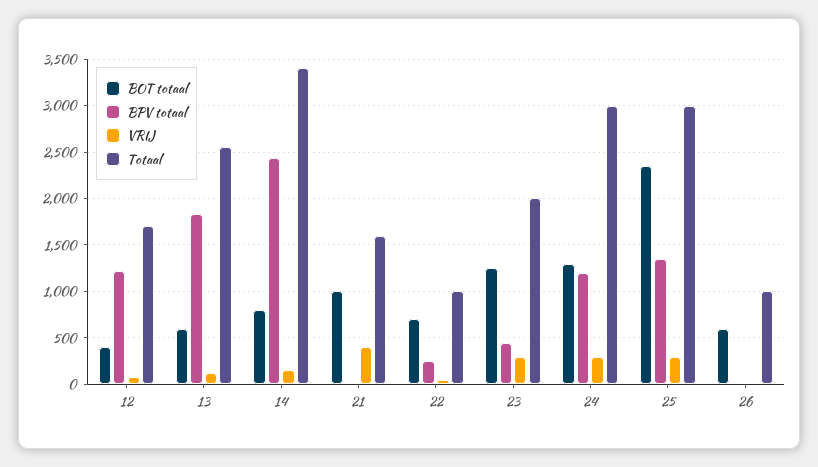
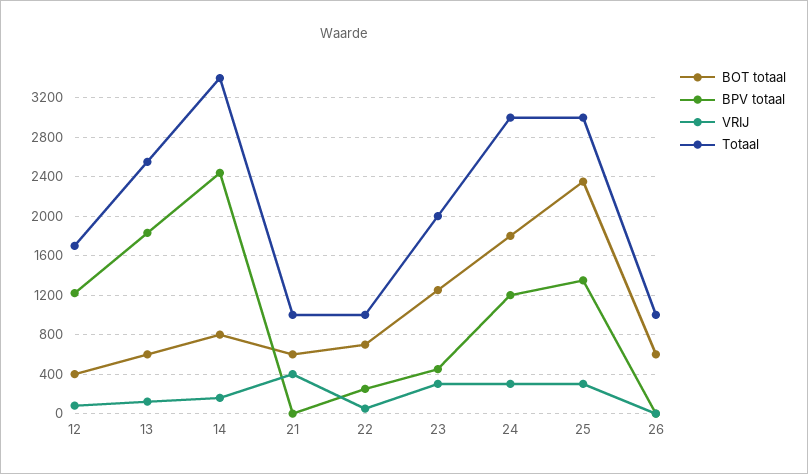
BOT totaal, 21: 1000 -> 600
Totaal, 21: 1600 -> 1000
BOT totaal, 24: 1300 -> 1800

